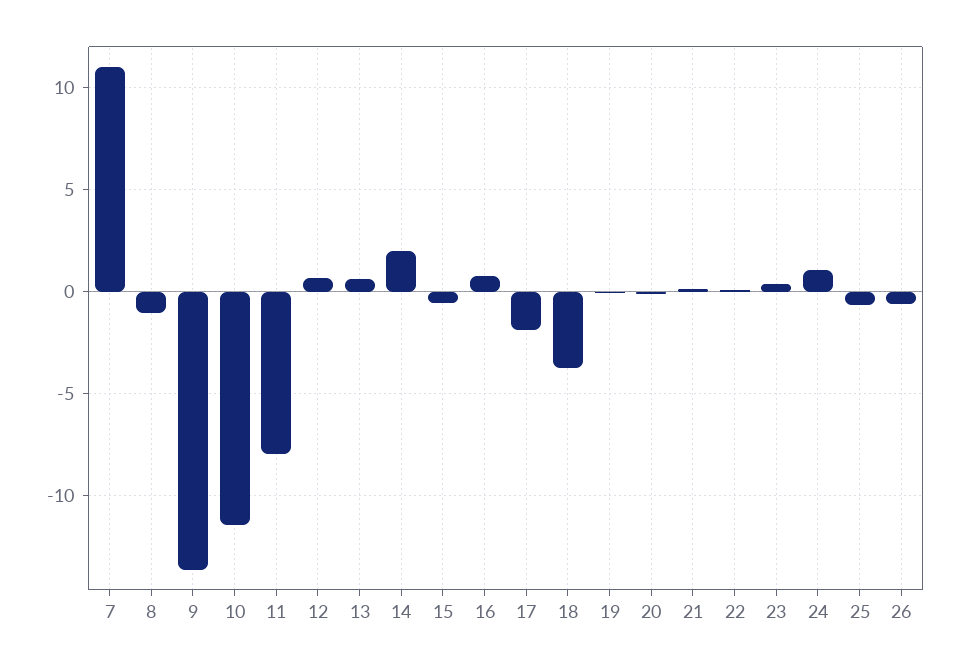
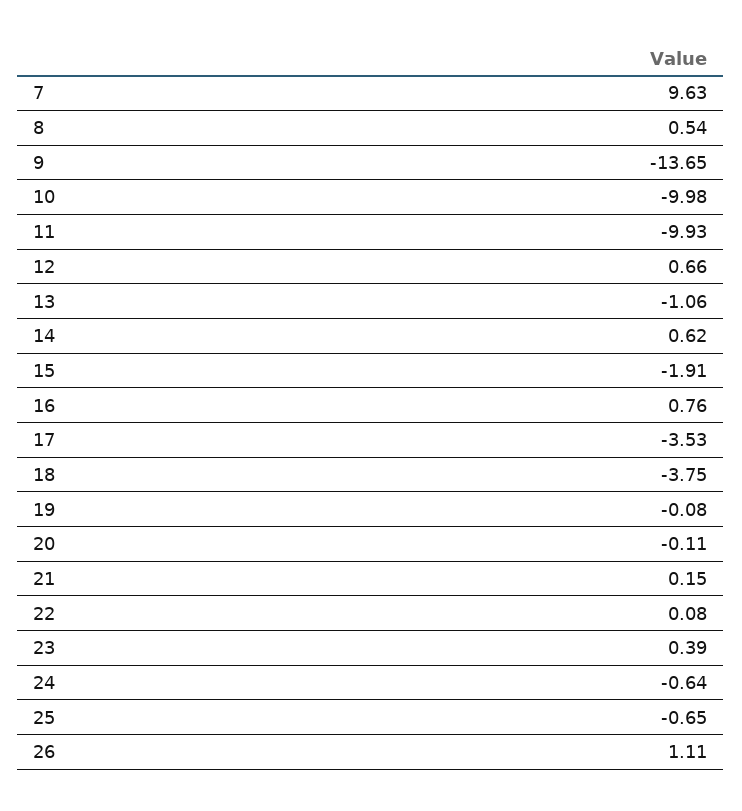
7: 11 -> 9.63
8: -1 -> 0.54
10: -11.5 -> -9.98
11: -8 -> -9.93
13: 0.5 -> -1.06
14: 2 -> 0.62
15: -0.5 -> -1.91
17: -2 -> -3.53
24: 1 -> -0.64
26: -0.5 -> 1.11

